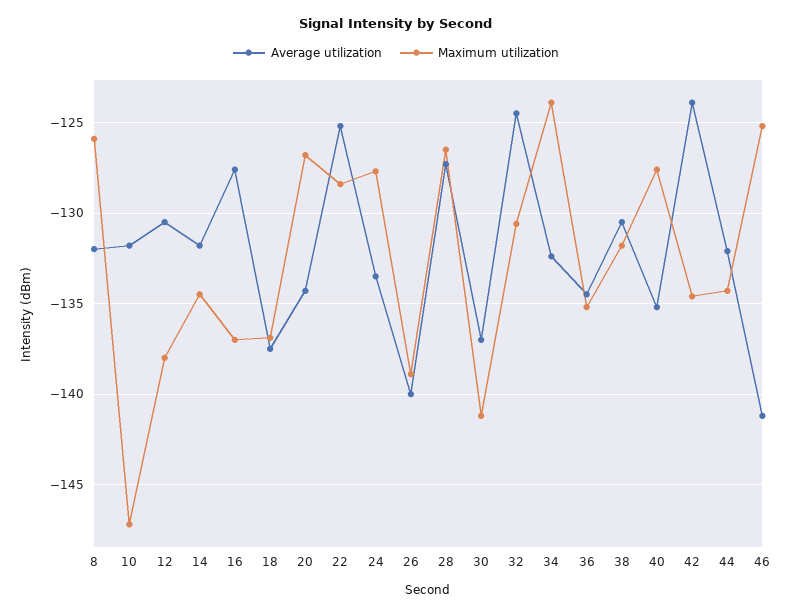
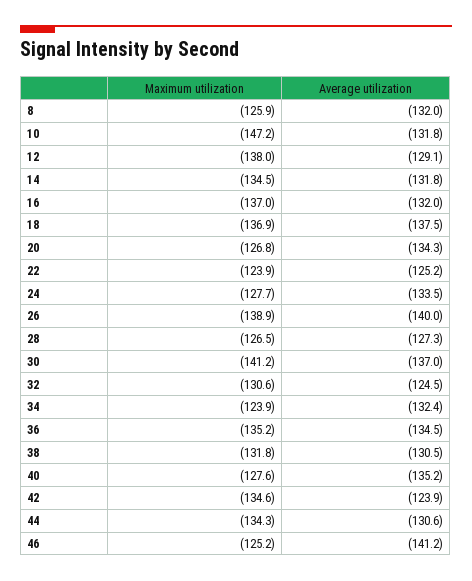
Average utilization, 12: -130.5 -> -129.1
Average utilization, 16: -127.5 -> -132
Maximum utilization, 22: -128.5 -> -123.9
Average utilization, 44: -132 -> -130.6

